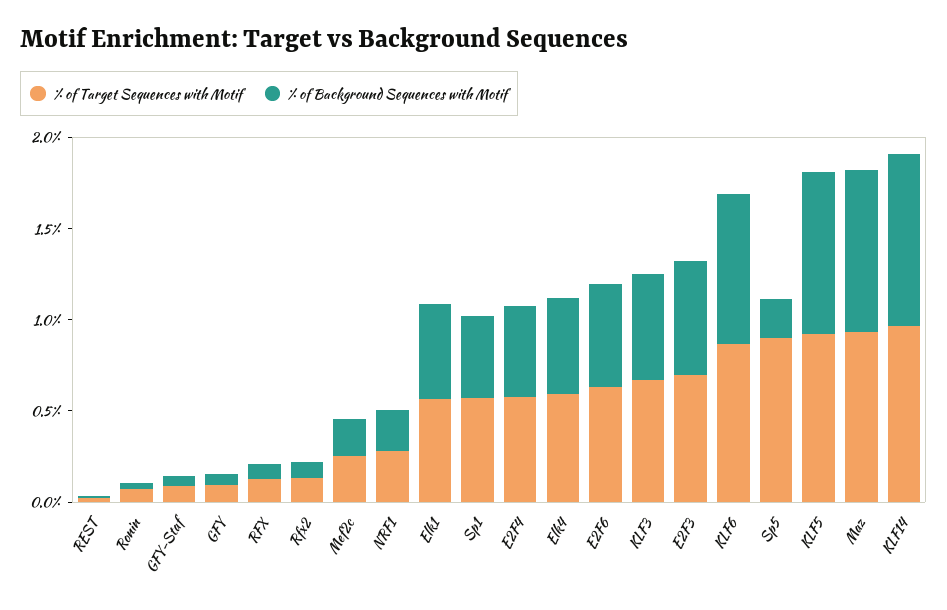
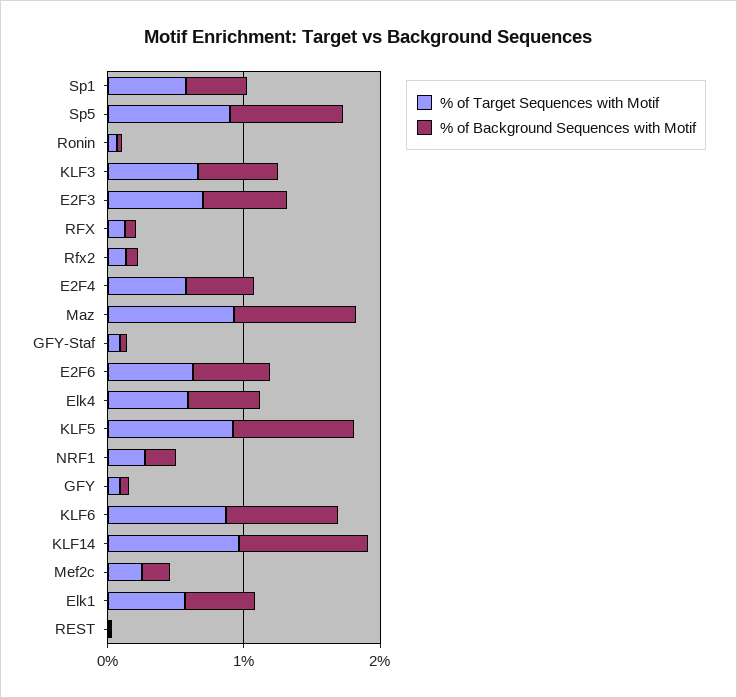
% of Background Sequences with Motif, Sp5: 0.2 -> 0.8

